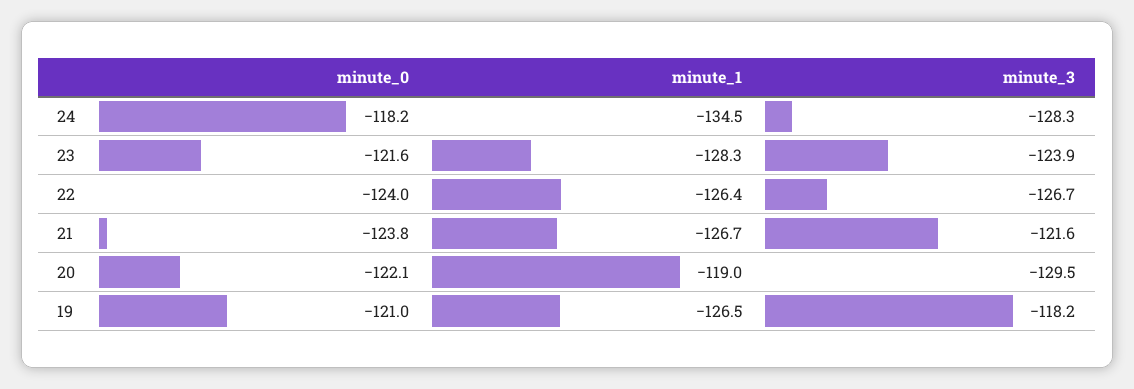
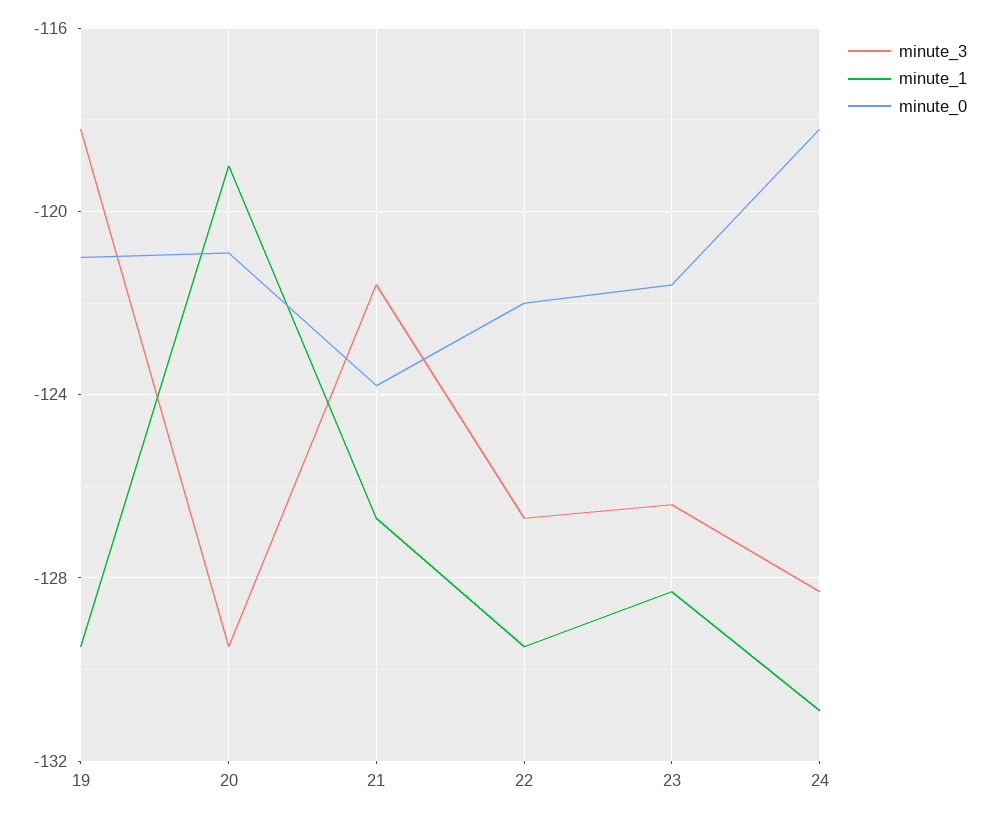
minute_1, 24: -134.5 -> -131
minute_3, 23: -123.9 -> -126.5
minute_0, 22: -124 -> -122
minute_1, 22: -126.4 -> -129.5
minute_0, 20: -122.1 -> -121
minute_1, 19: -126.5 -> -129.5

